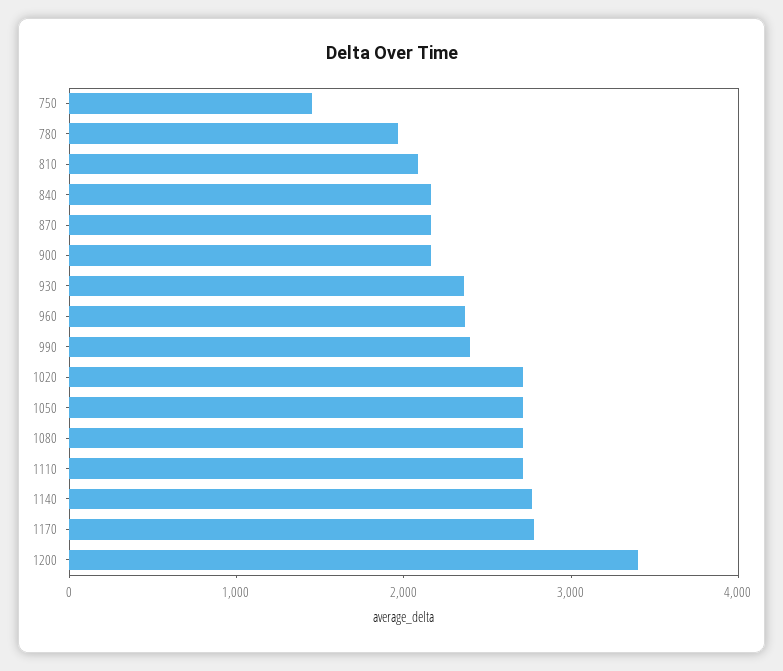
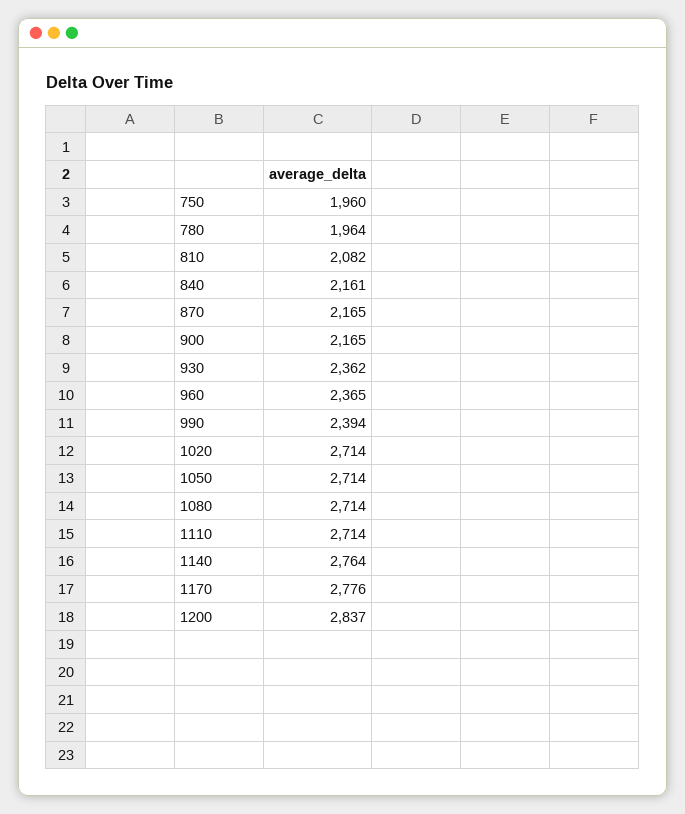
750: 1400 -> 1960
1200: 3400 -> 2837

